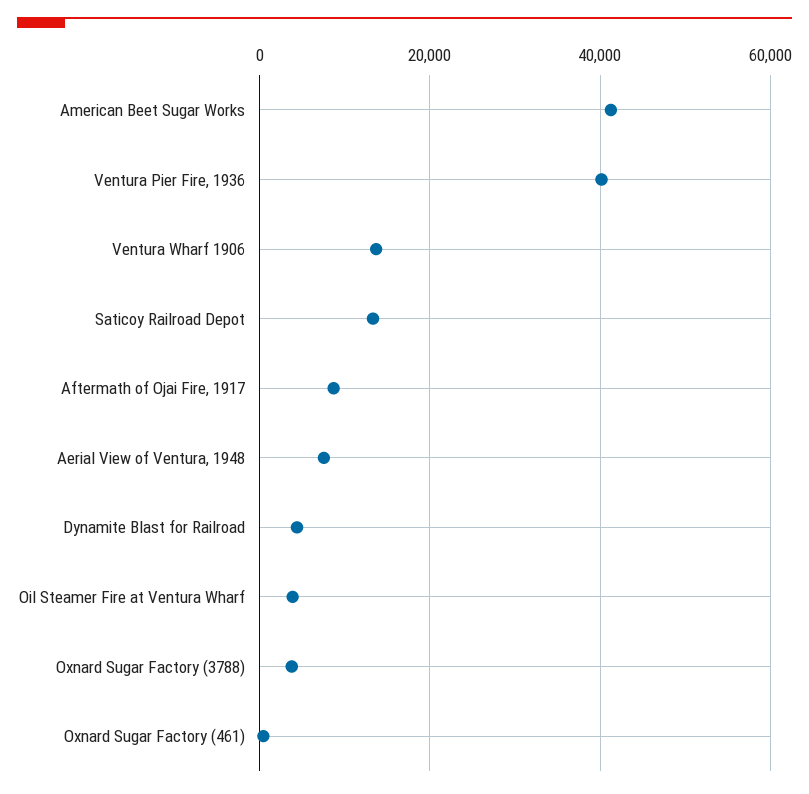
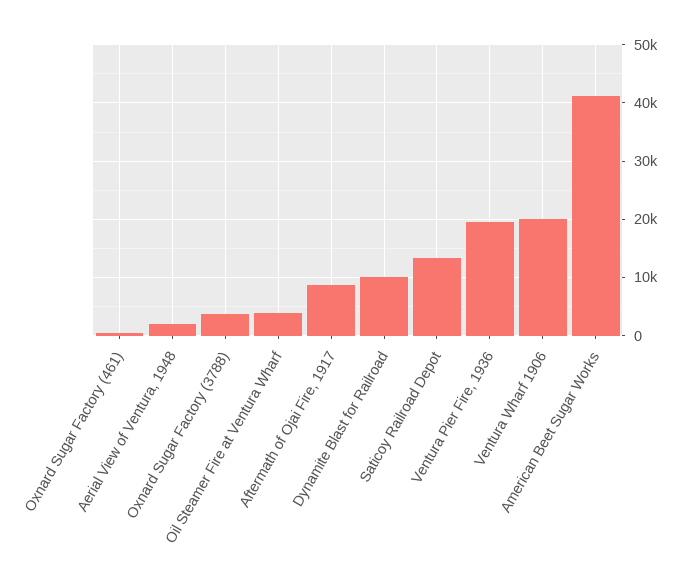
Ventura Pier Fire, 1936: 40000 -> 20000
Ventura Wharf 1906: 14000 -> 20000
Aerial View of Ventura, 1948: 8000 -> 2000
Dynamite Blast for Railroad: 4000 -> 10000

